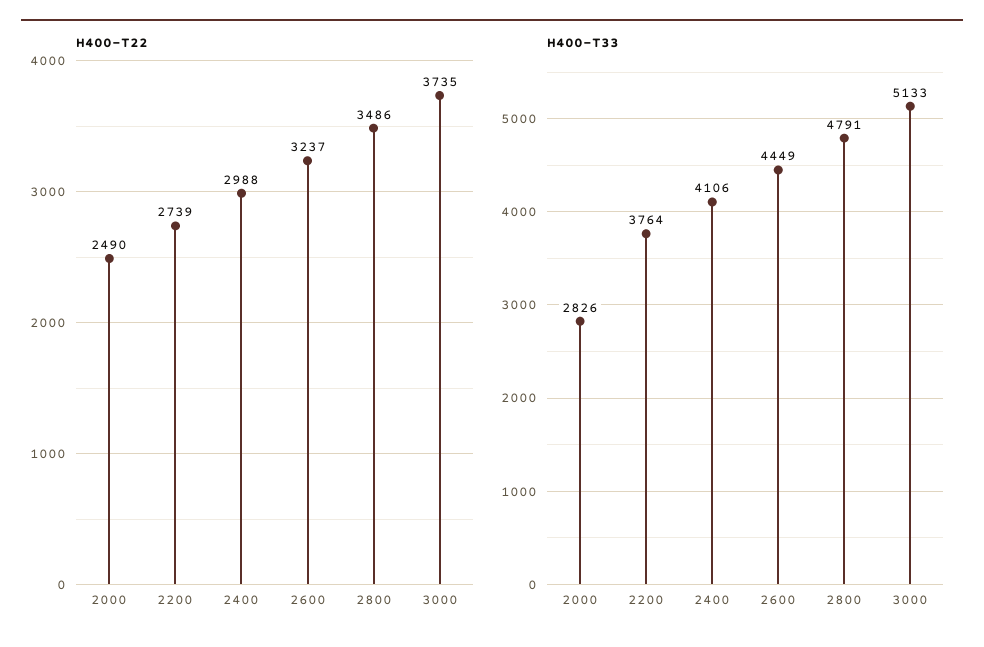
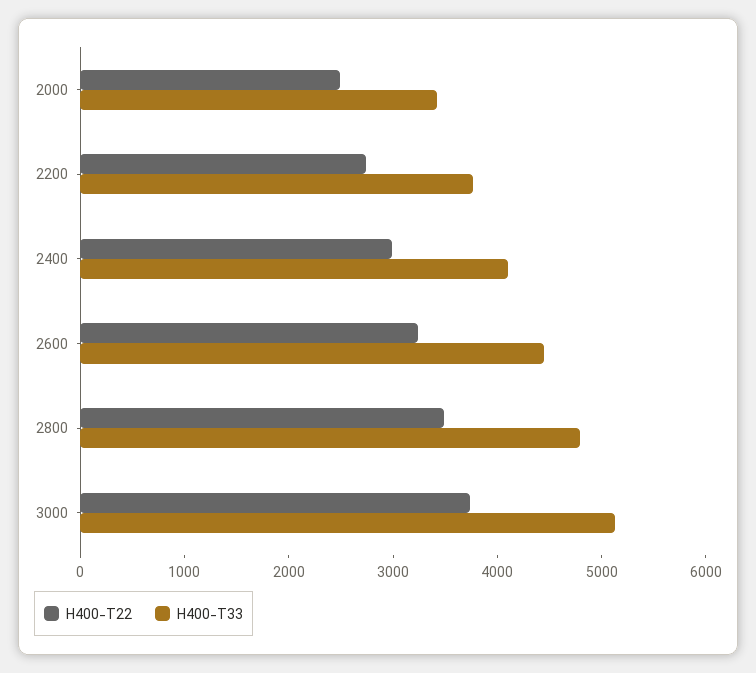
H400-T33, 2000: 2826 -> 3400

